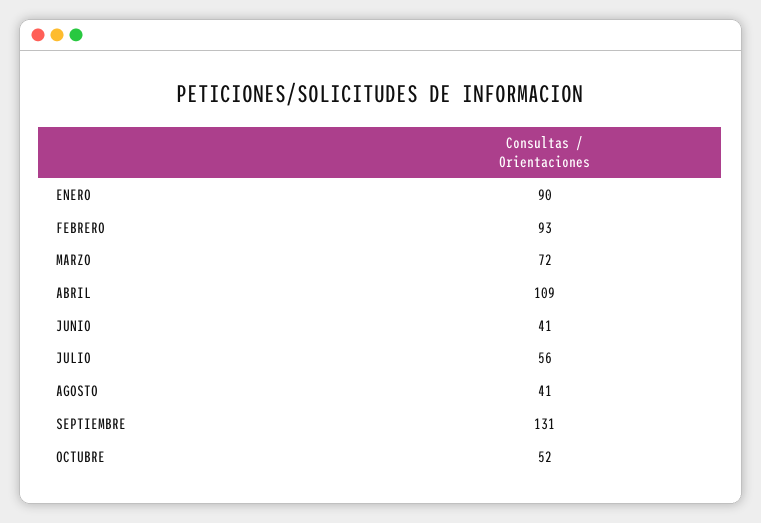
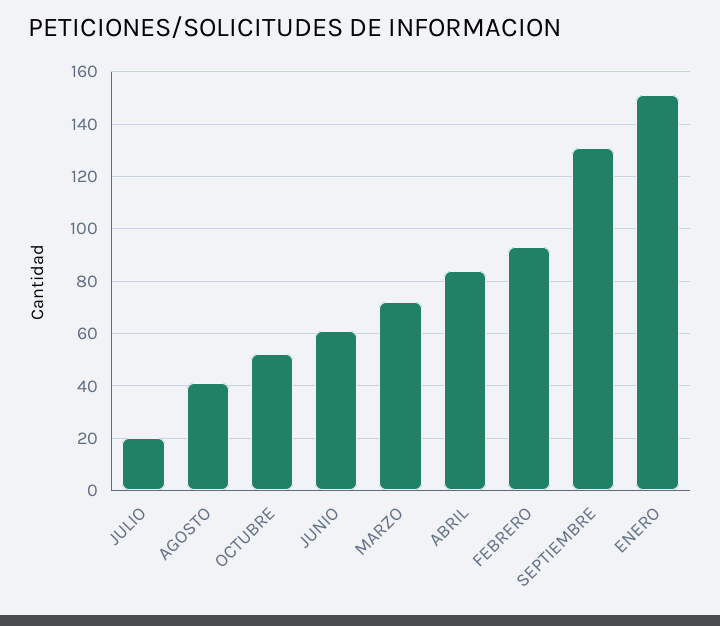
ENERO: 90 -> 150
ABRIL: 109 -> 85
JUNIO: 41 -> 60
JULIO: 56 -> 20

